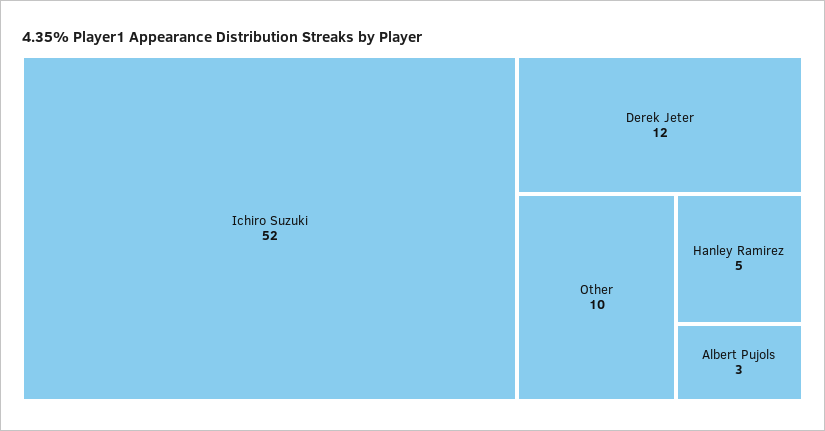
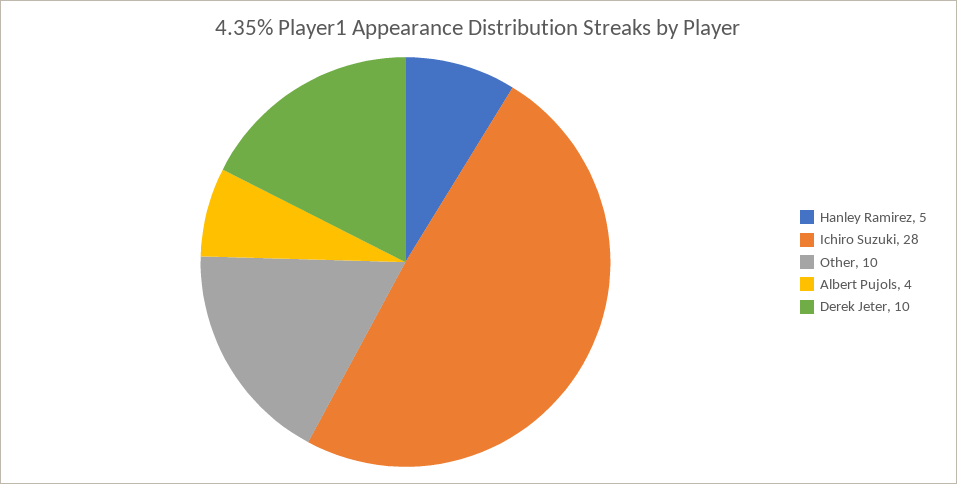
Ichiro Suzuki: 52 -> 28
Derek Jeter: 12 -> 10
Albert Pujols: 3 -> 4

